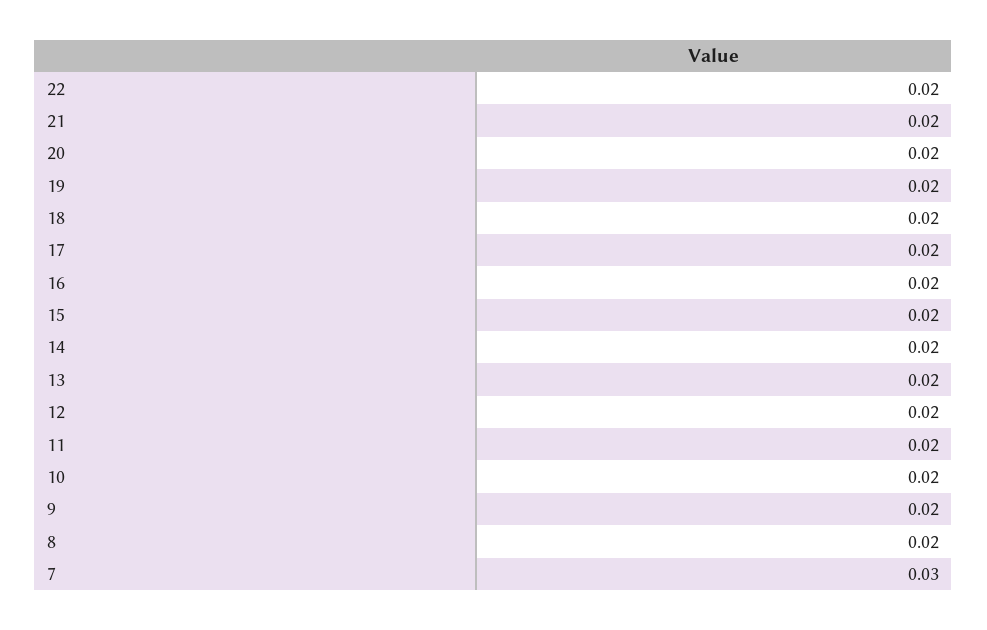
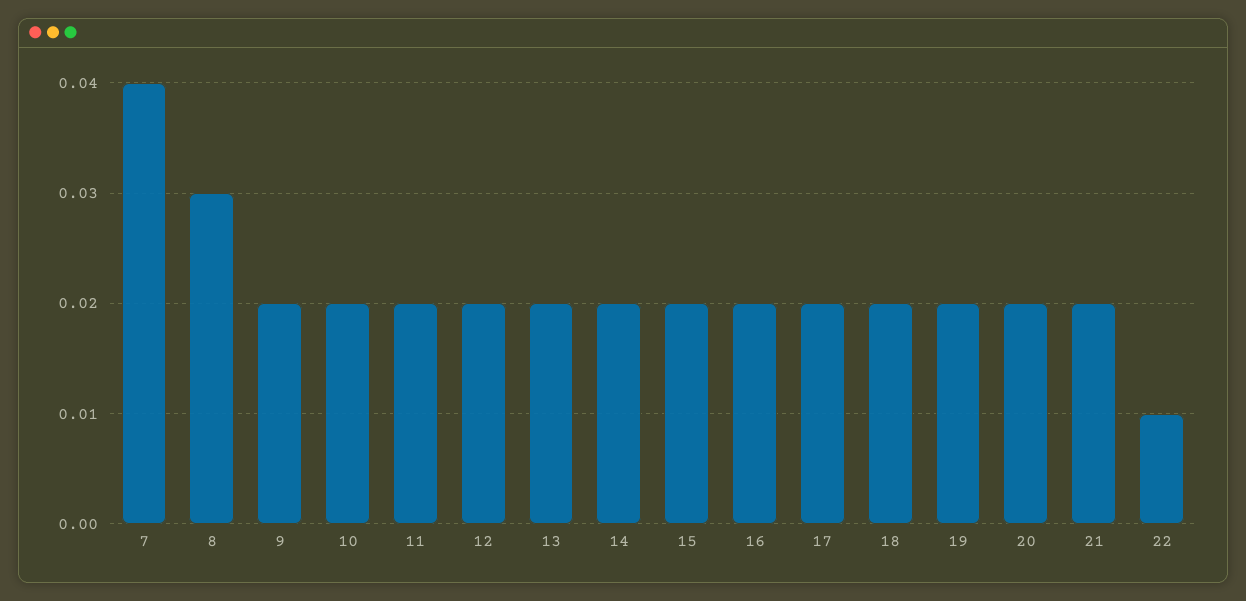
22: 0.02 -> 0.01
8: 0.02 -> 0.03
7: 0.03 -> 0.04

